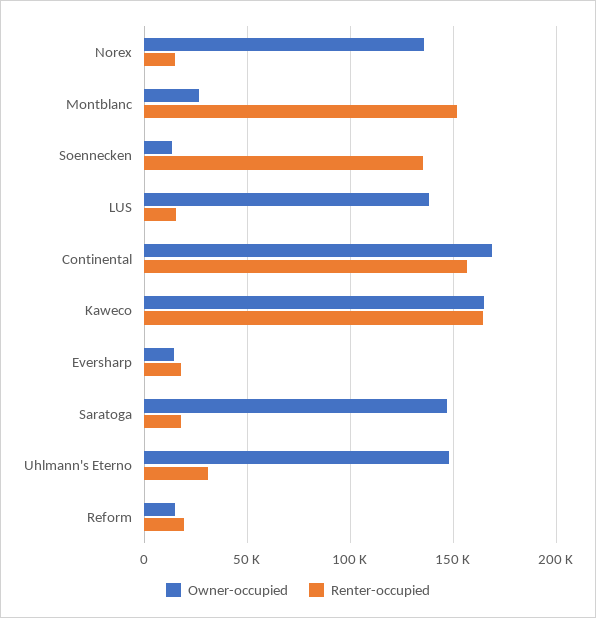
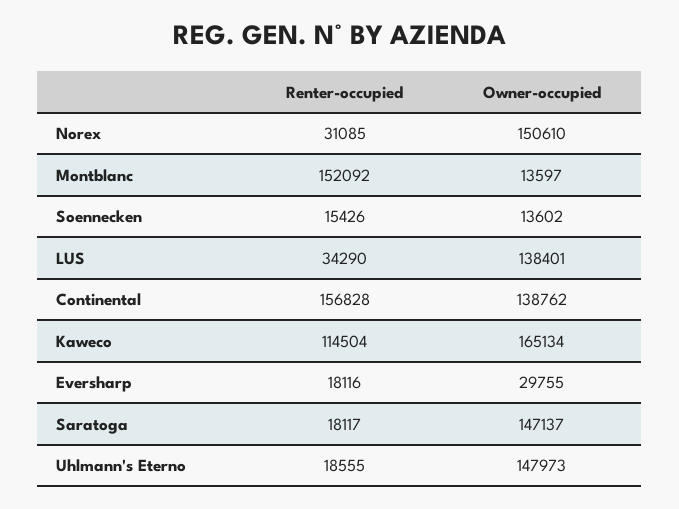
Owner-occupied, Norex: 135000 -> 150610
Renter-occupied, Norex: 15000 -> 31085
Owner-occupied, Montblanc: 25000 -> 13597
Renter-occupied, Soennecken: 135000 -> 15426
Renter-occupied, LUS: 15000 -> 34290
Owner-occupied, Continental: 170000 -> 138762
Renter-occupied, Kaweco: 165000 -> 114504
Owner-occupied, Eversharp: 15000 -> 29755
Renter-occupied, Uhlmann's Eterno: 30000 -> 18555
Owner-occupied, Reform: 15000 -> none
Renter-occupied, Reform: 20000 -> none

